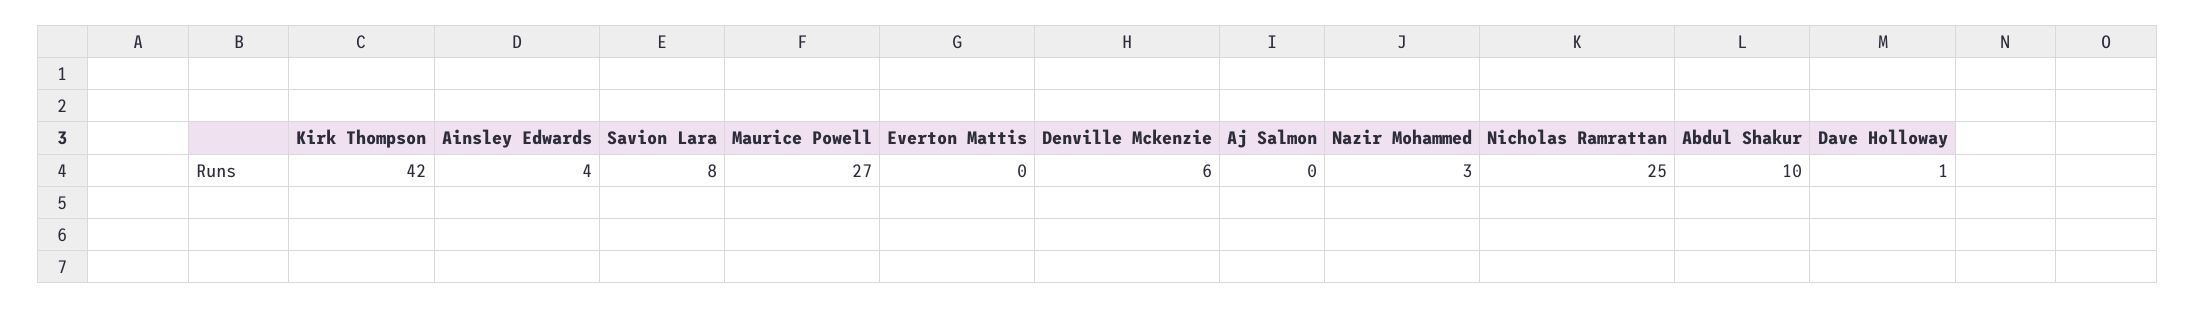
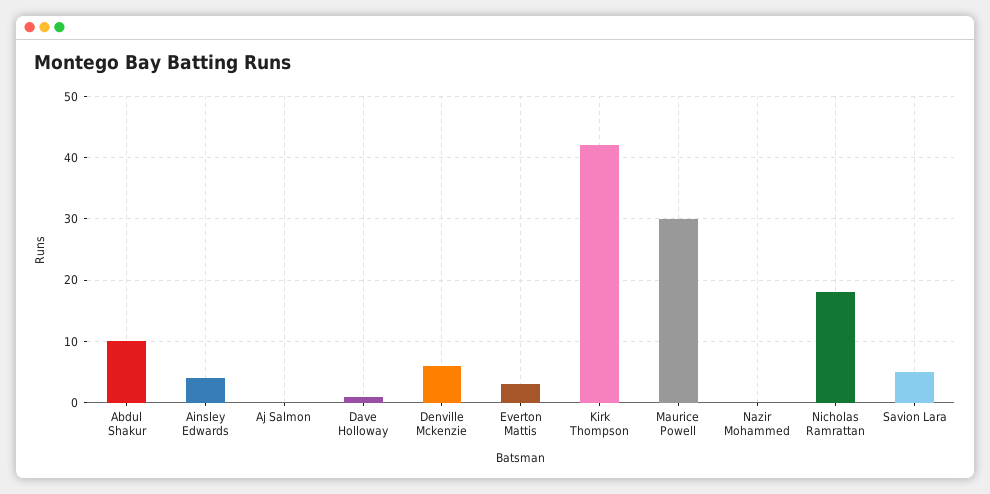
Savion Lara: 8 -> 5
Maurice Powell: 27 -> 30
Everton Mattis: 0 -> 3
Nazir Mohammed: 3 -> 0
Nicholas Ramrattan: 25 -> 18

